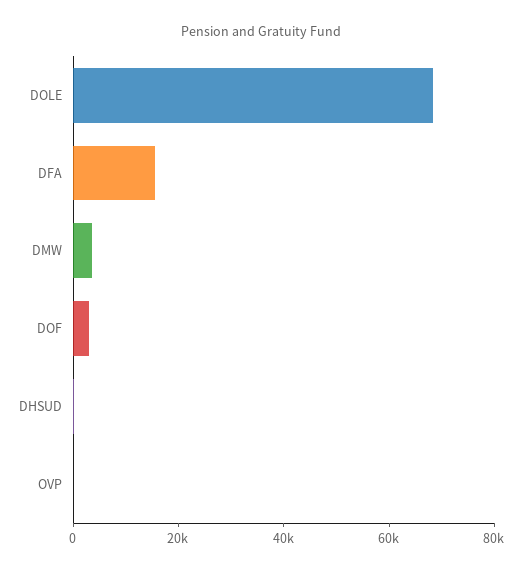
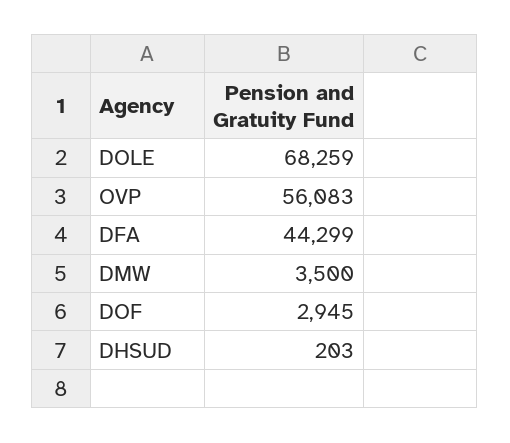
DFA: 15000 -> 44299
OVP: 0 -> 56083

